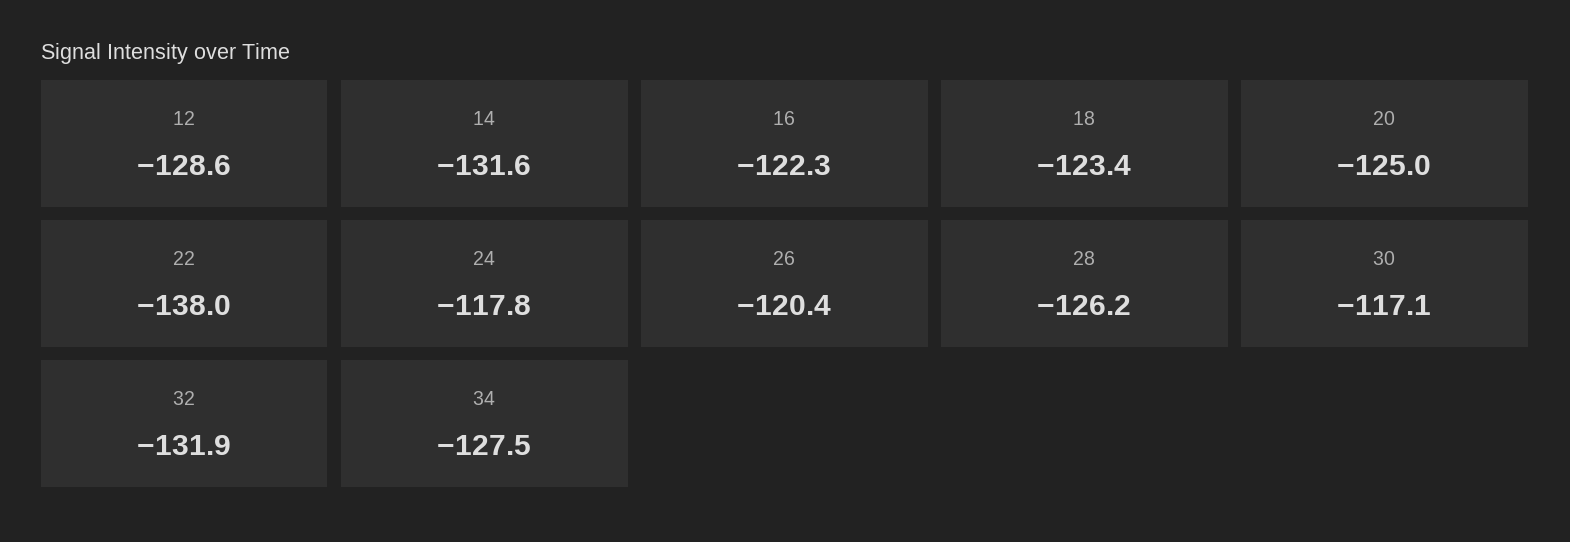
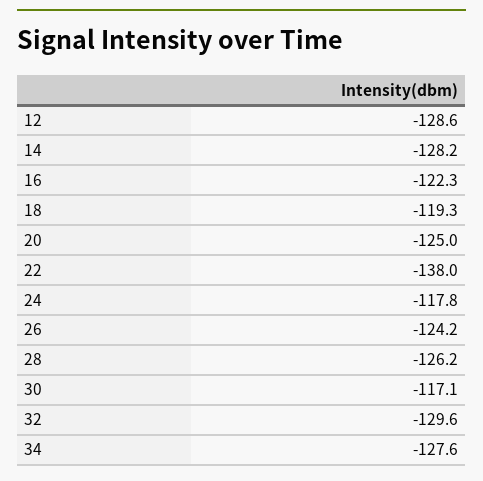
14: -131.6 -> -128.2
18: -123.4 -> -119.3
26: -120.4 -> -124.2
32: -131.9 -> -129.6
34: -127.5 -> -127.6

